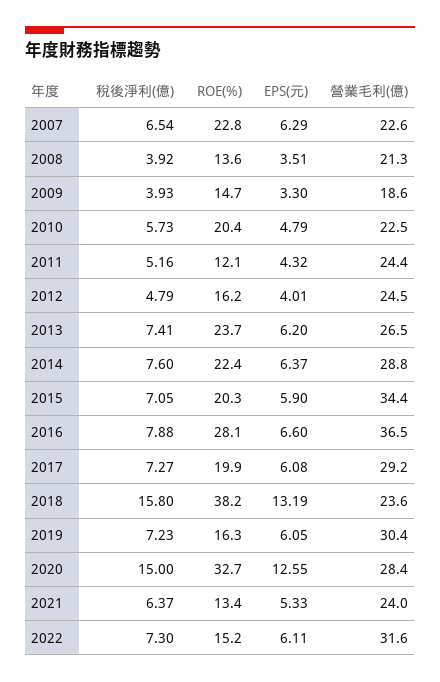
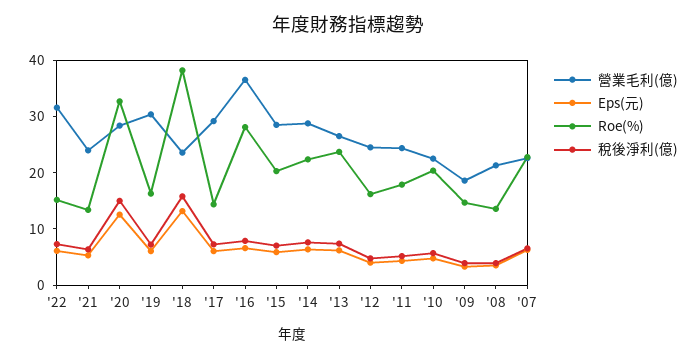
ROE(%), 2011: 12.1 -> 18
營業毛利(億), 2015: 34.4 -> 28
ROE(%), 2017: 19.9 -> 14

